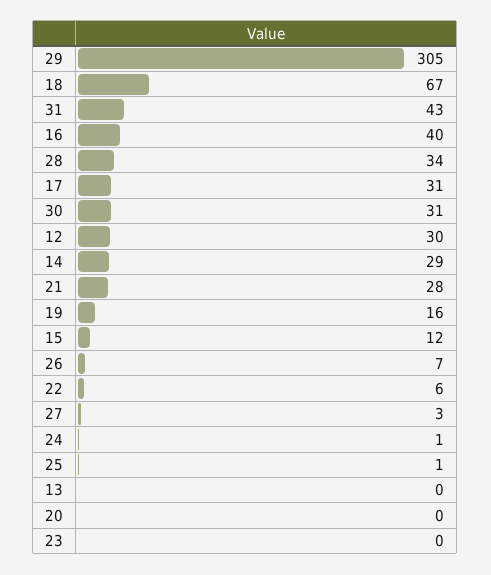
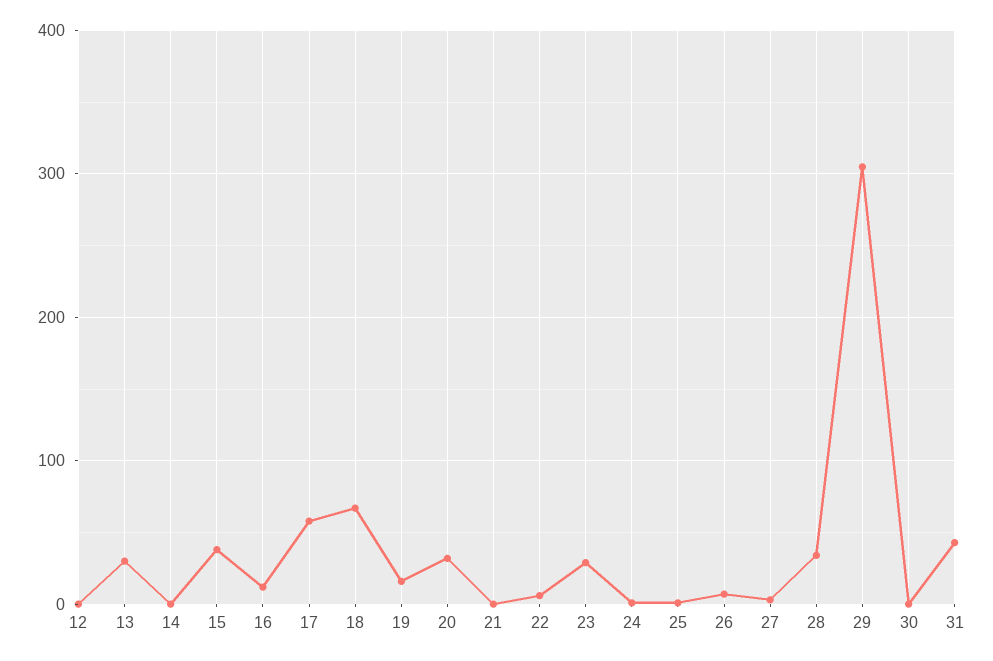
16: 40 -> 10
17: 31 -> 60
30: 31 -> 0
12: 30 -> 0
14: 29 -> 0
21: 28 -> 0
15: 12 -> 40
13: 0 -> 30
20: 0 -> 30
23: 0 -> 30

